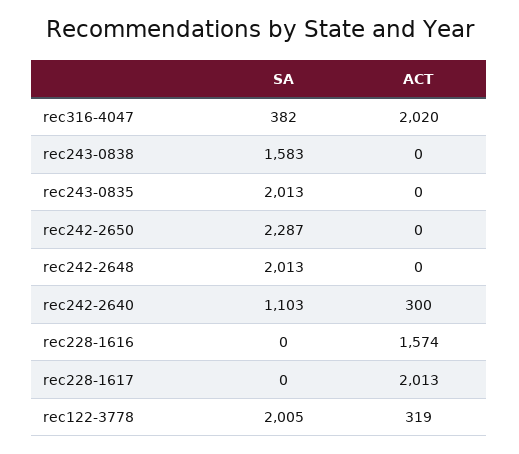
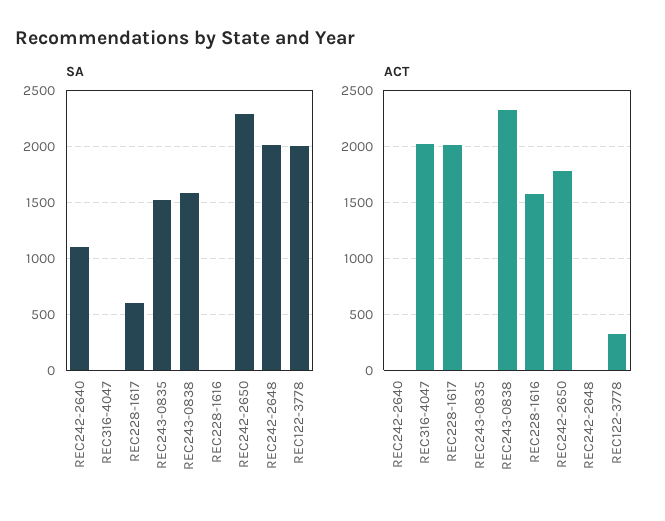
SA, rec316-4047: 382 -> 0
ACT, rec243-0838: 0 -> 2300
SA, rec243-0835: 2013 -> 1500
ACT, rec242-2650: 0 -> 1800
ACT, rec242-2640: 300 -> 0
SA, rec228-1617: 0 -> 600

